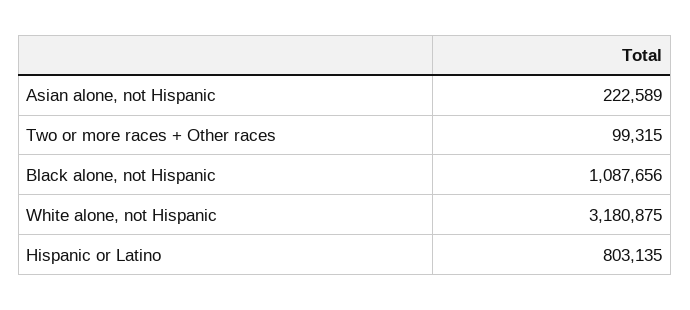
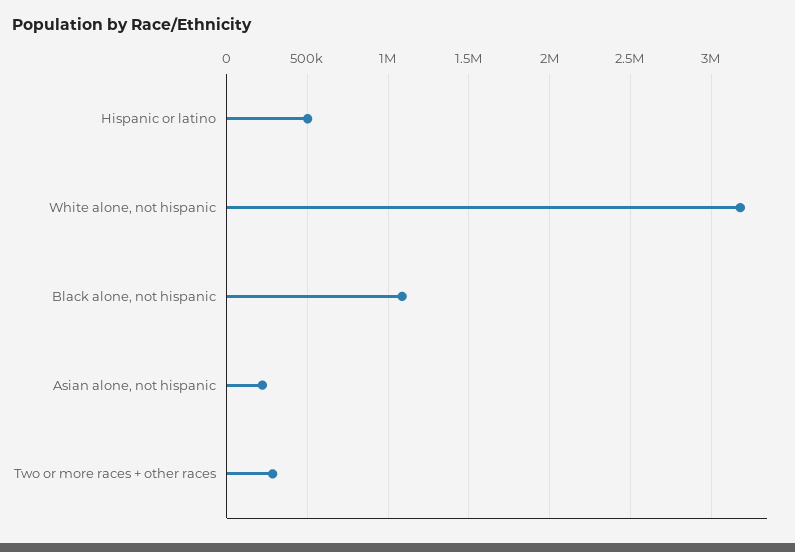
Two or more races + Other races: 99315 -> 300000
Hispanic or Latino: 803135 -> 500000

